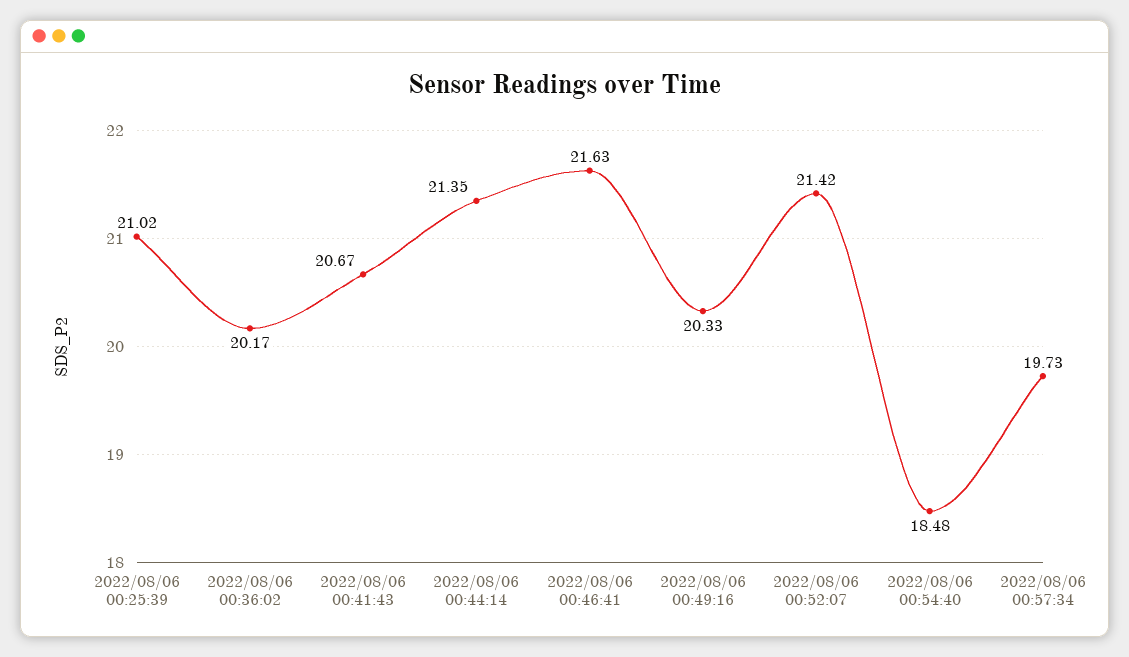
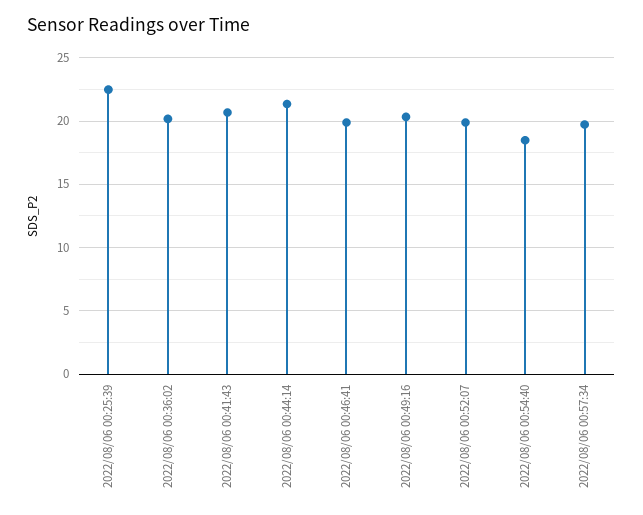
2022/08/06 00:25:39: 21.02 -> 22.5
2022/08/06 00:46:41: 21.63 -> 20
2022/08/06 00:52:07: 21.42 -> 20

